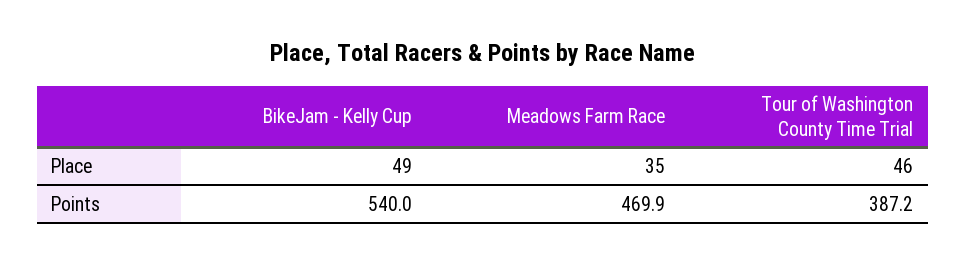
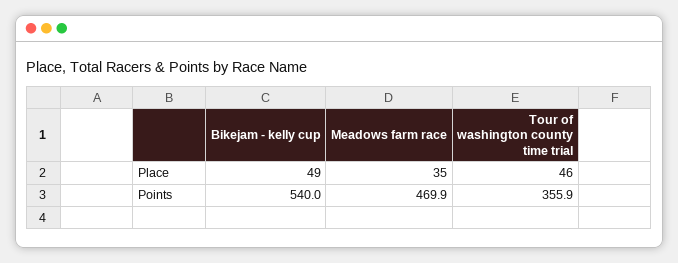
Tour of Washington County Time Trial, Points: 387.2 -> 355.9

